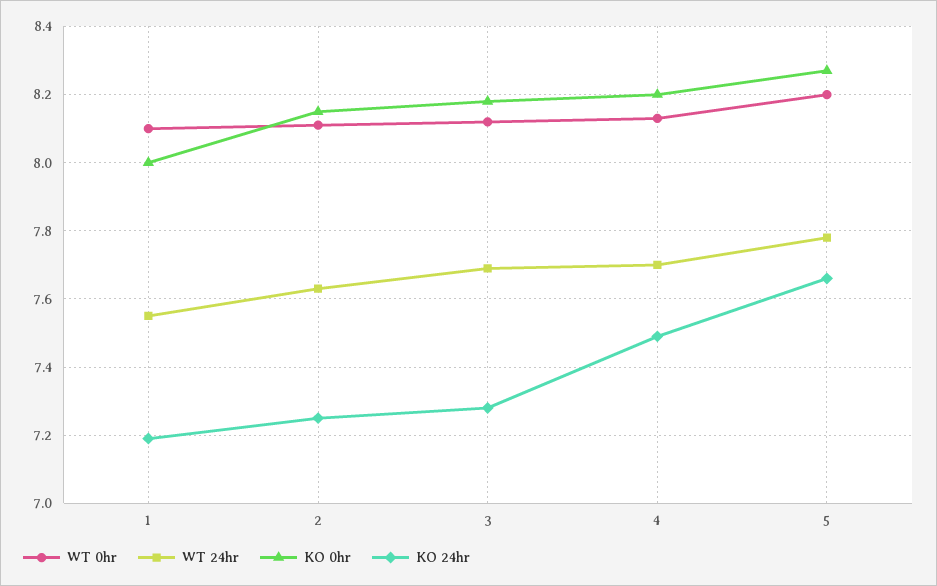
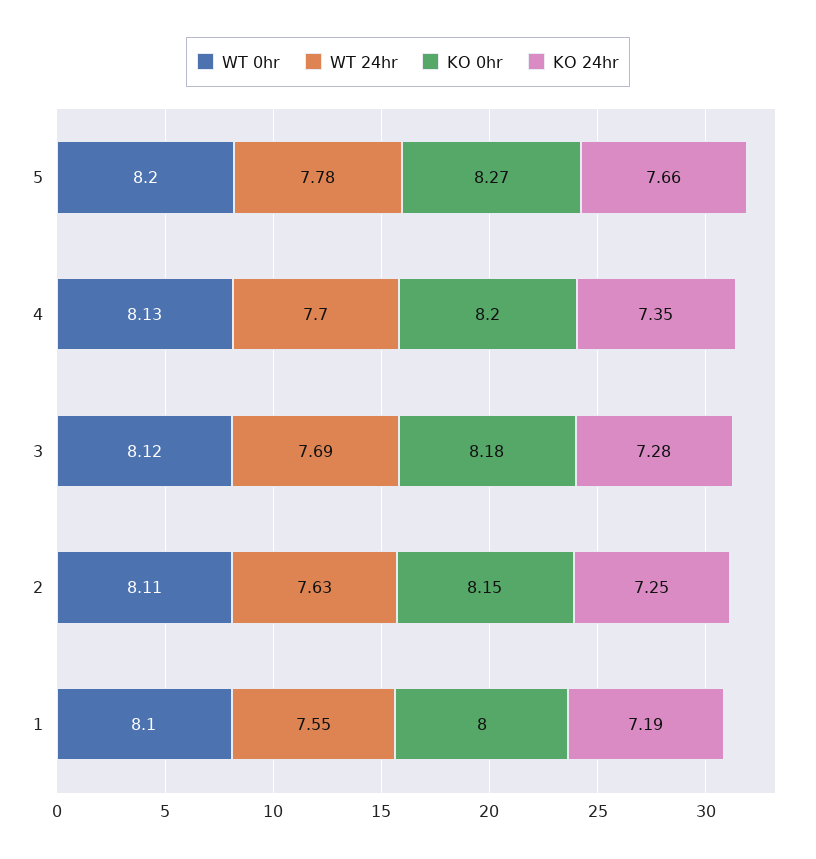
KO 24hr, 4: 7.5 -> 7.35

